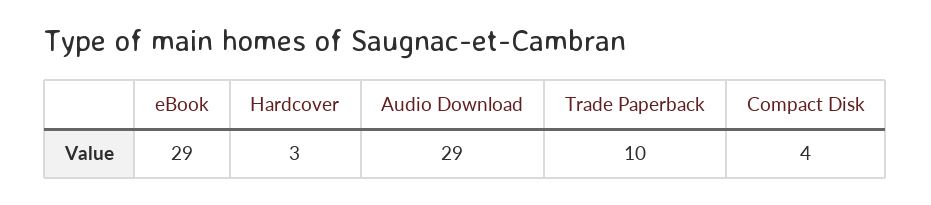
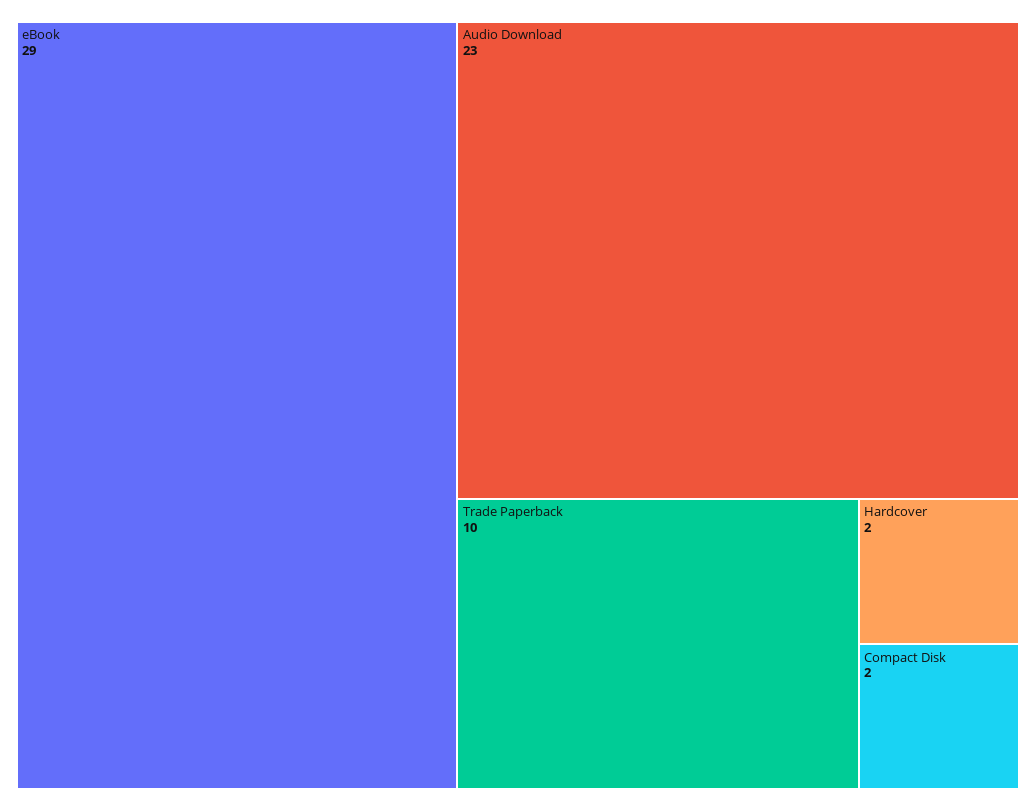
Hardcover: 3 -> 2
Audio Download: 29 -> 23
Compact Disk: 4 -> 2

